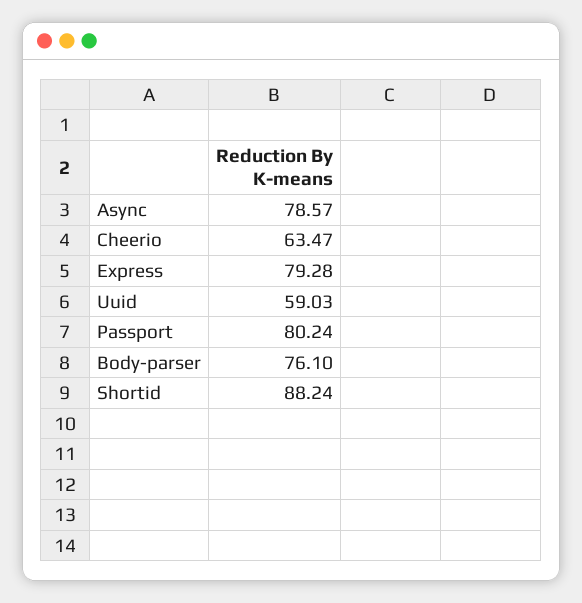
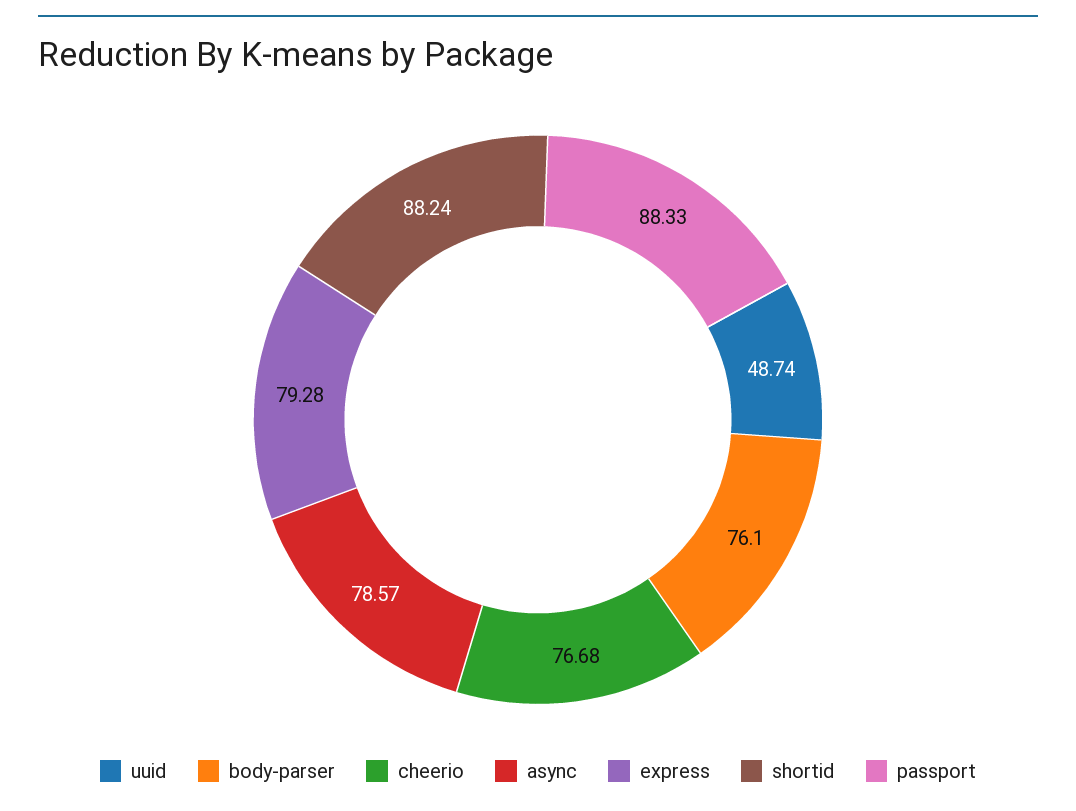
Cheerio: 63.47 -> 76.68
Uuid: 59.03 -> 48.74
Passport: 80.24 -> 88.33

